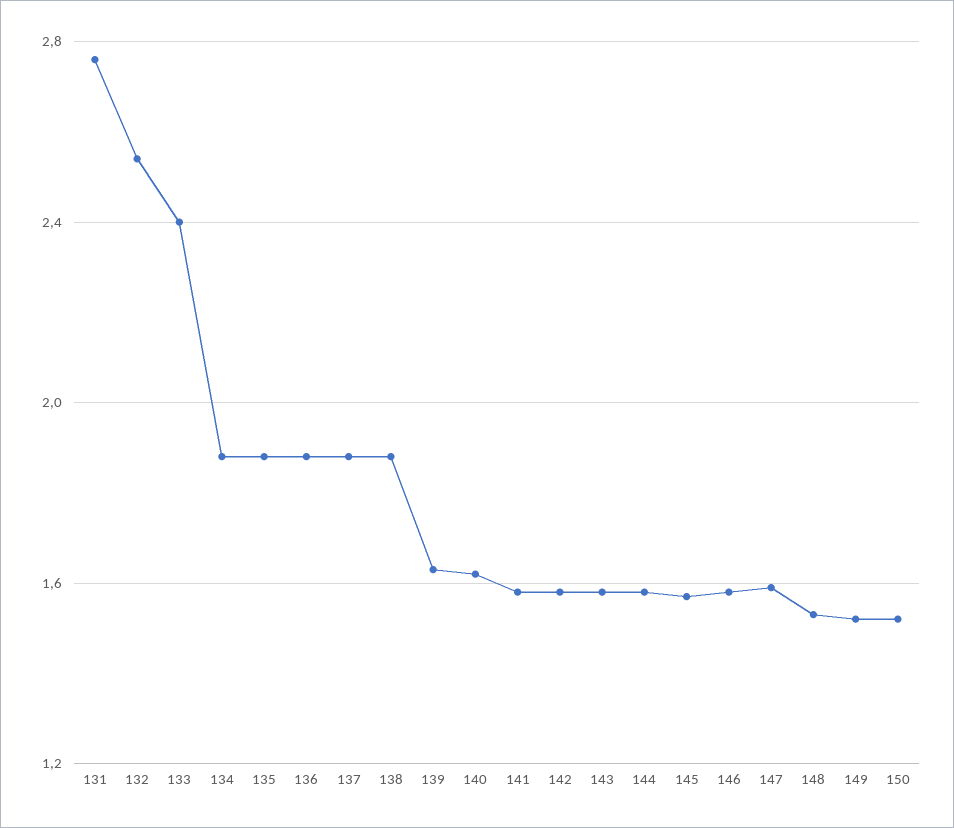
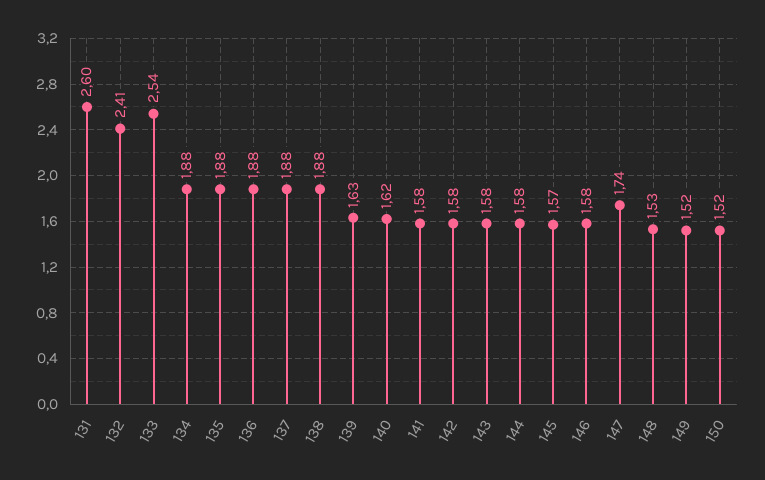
131: 2.75 -> 2.6
132: 2.55 -> 2.41
133: 2.4 -> 2.54
147: 1.6 -> 1.74

